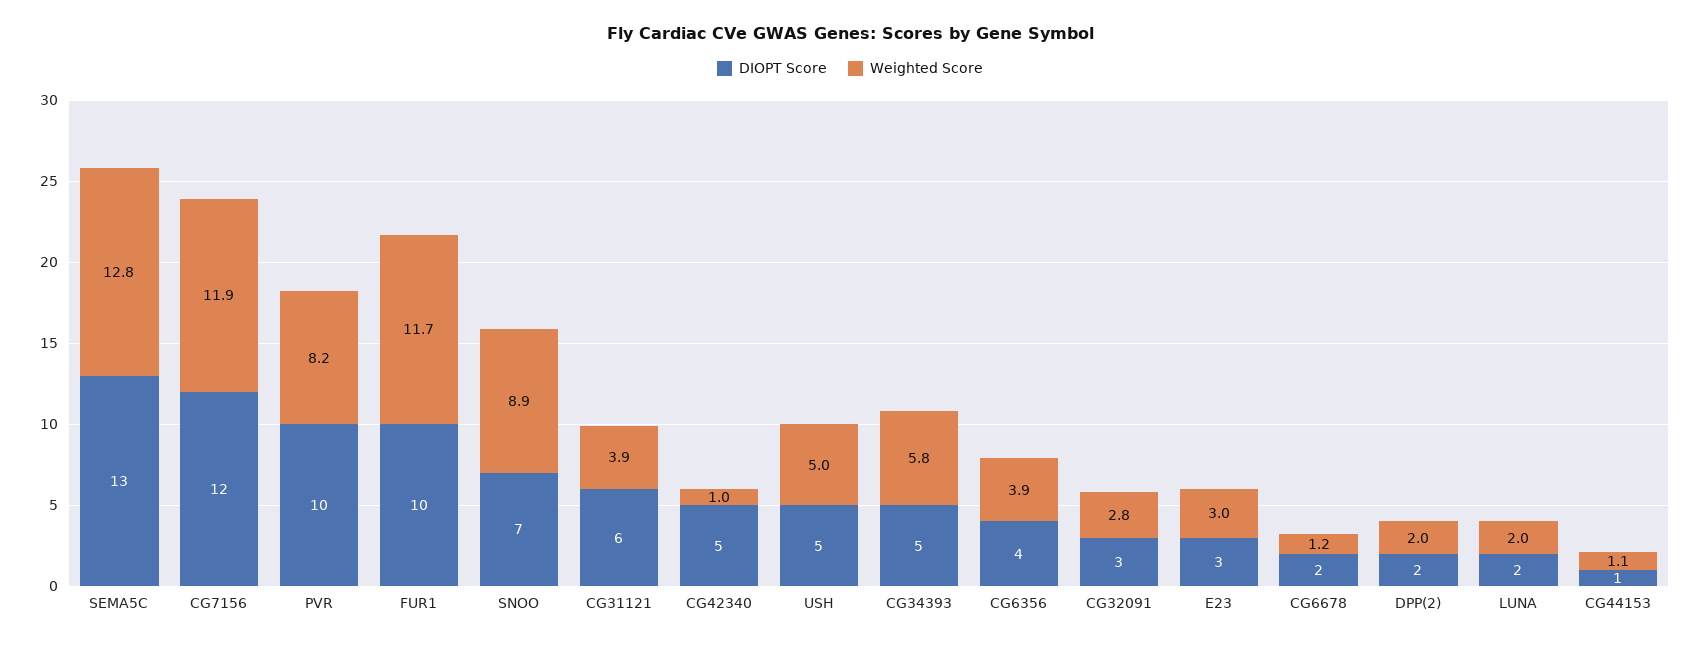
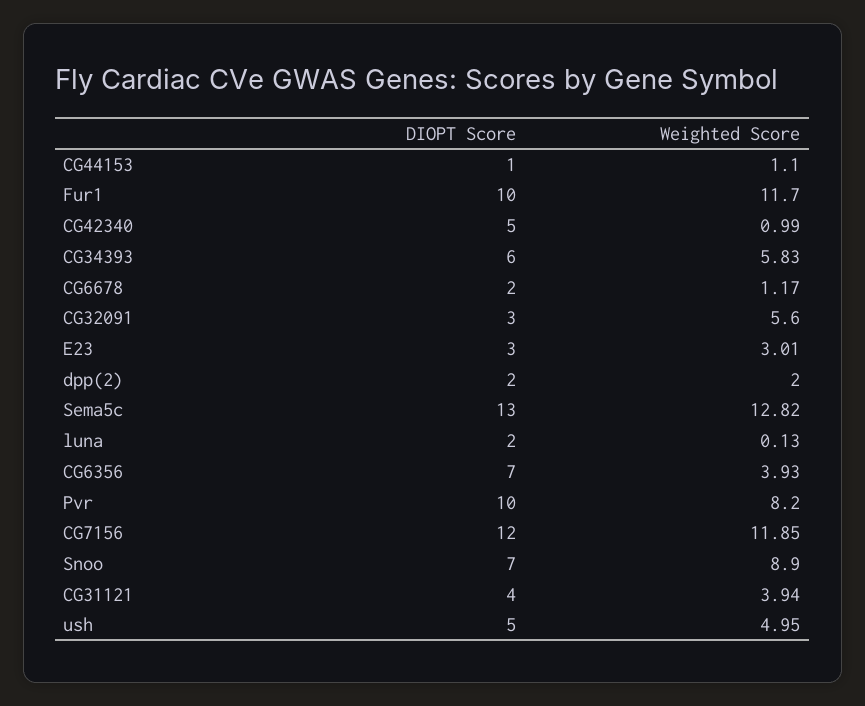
DIOPT Score, CG31121: 6 -> 4
DIOPT Score, CG34393: 5 -> 6
DIOPT Score, CG6356: 4 -> 7
Weighted Score, CG32091: 2.8 -> 5.6
Weighted Score, LUNA: 2 -> 0.13

